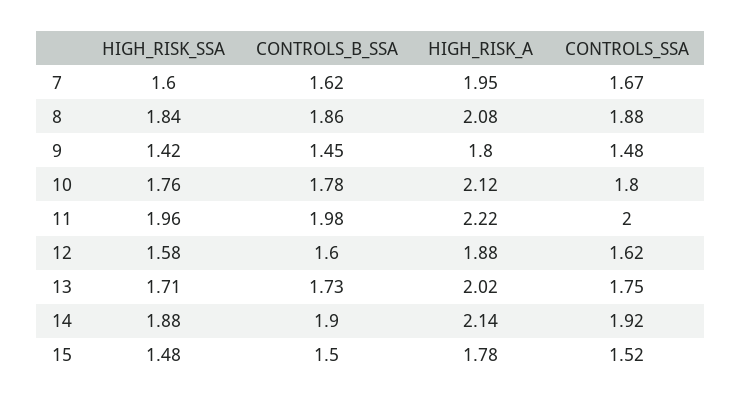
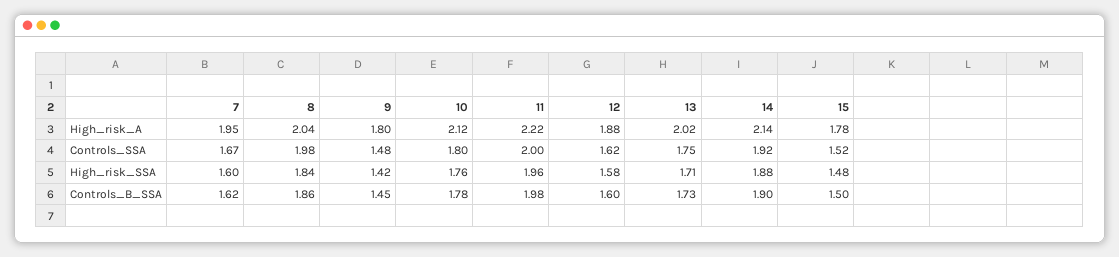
HIGH_RISK_A, 8: 2.08 -> 2.04
CONTROLS_SSA, 8: 1.88 -> 1.98

